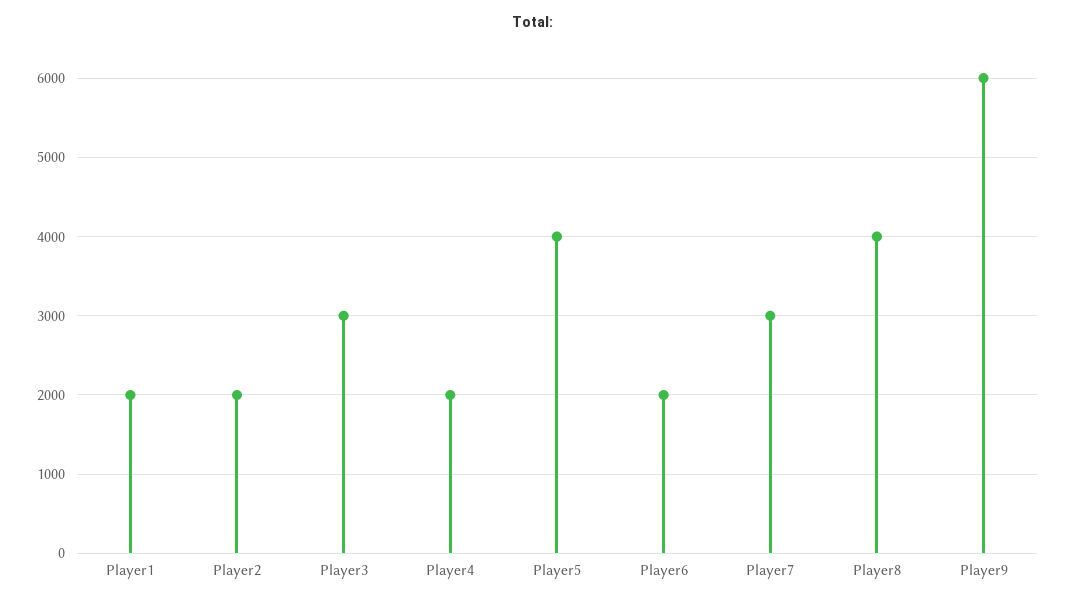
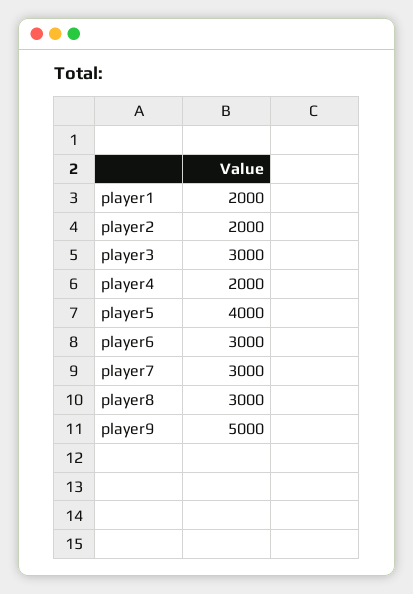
Player6: 2000 -> 3000
Player8: 4000 -> 3000
Player9: 6000 -> 5000

